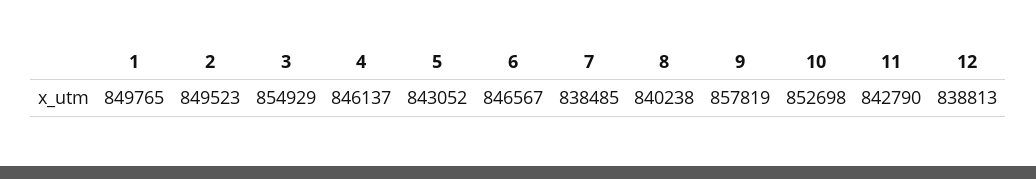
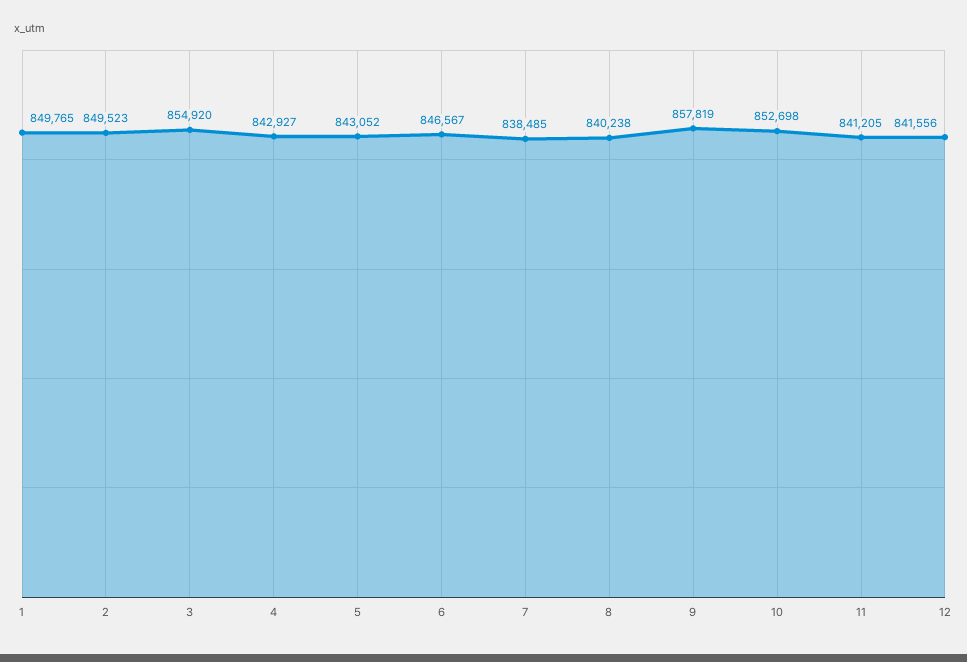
3: 854929 -> 854920
4: 846137 -> 842927
11: 842790 -> 841205
12: 838813 -> 841556

